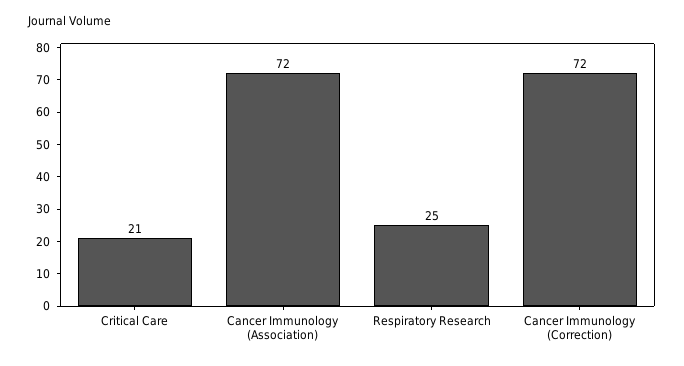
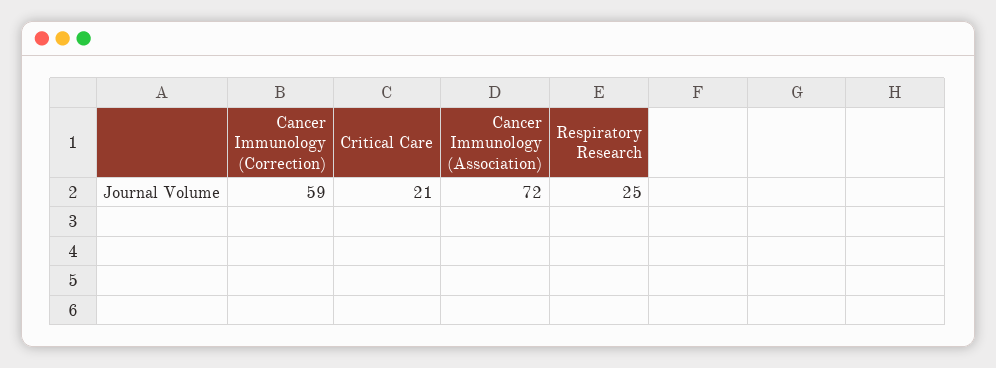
Cancer Immunology (Correction): 72 -> 59

